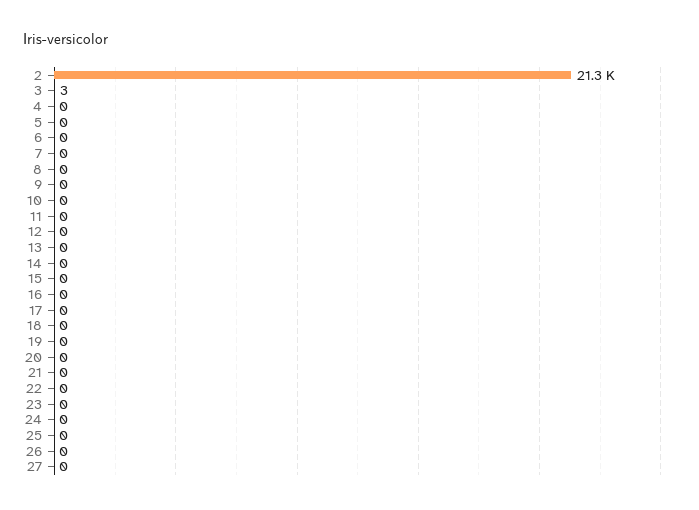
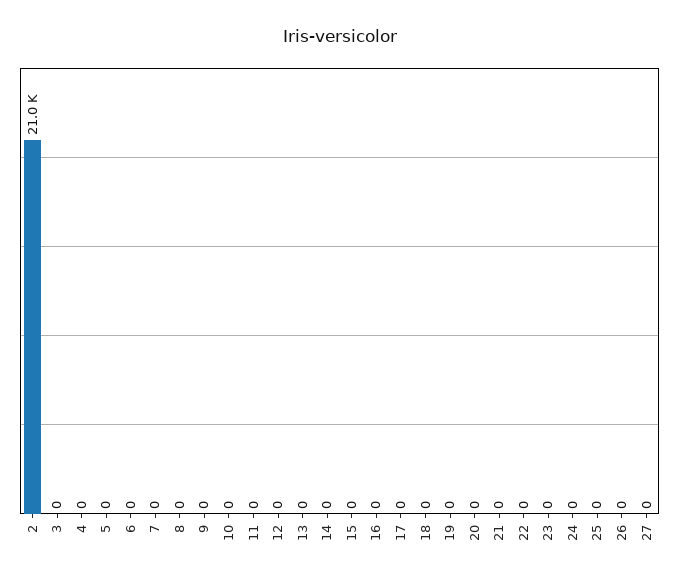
2: 21300 -> 21000
3: 3 -> 0

